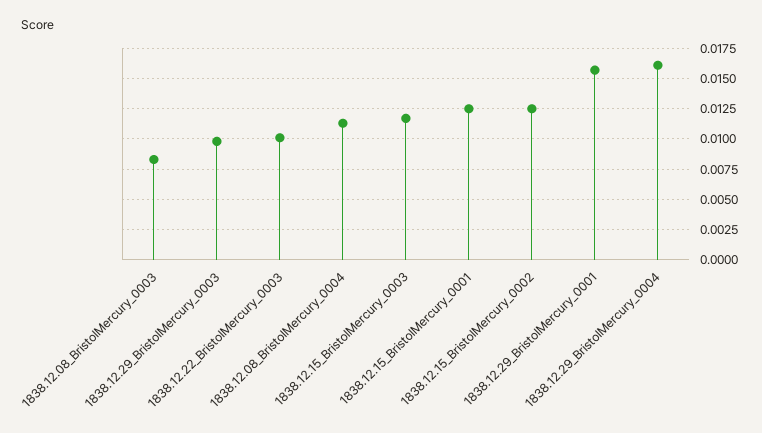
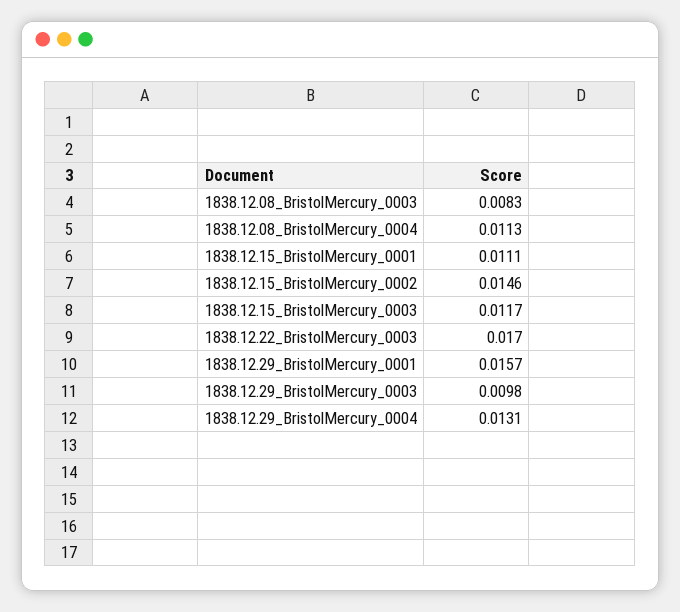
1838.12.22_BristolMercury_0003: 0.01 -> 0.017
1838.12.15_BristolMercury_0001: 0.0125 -> 0.0111
1838.12.15_BristolMercury_0002: 0.0125 -> 0.0146
1838.12.29_BristolMercury_0004: 0.016 -> 0.0131

